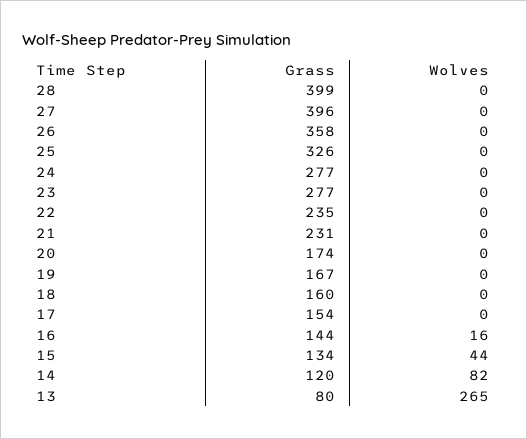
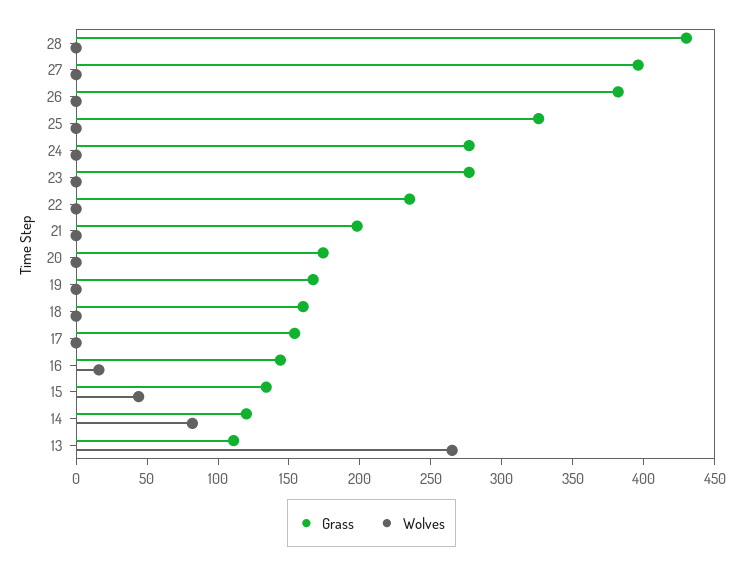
Grass, 28: 399 -> 430
Grass, 26: 358 -> 380
Grass, 21: 231 -> 200
Grass, 13: 80 -> 110

